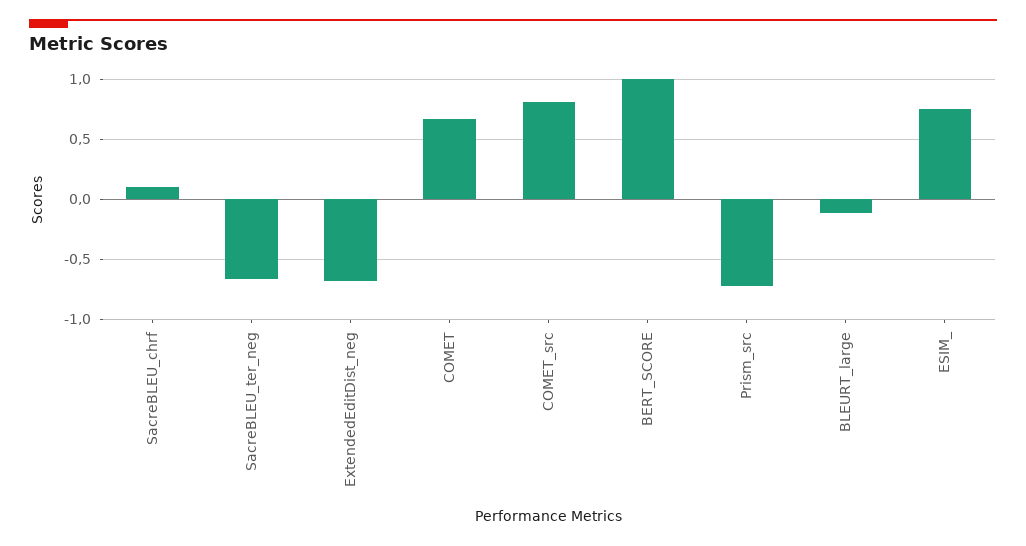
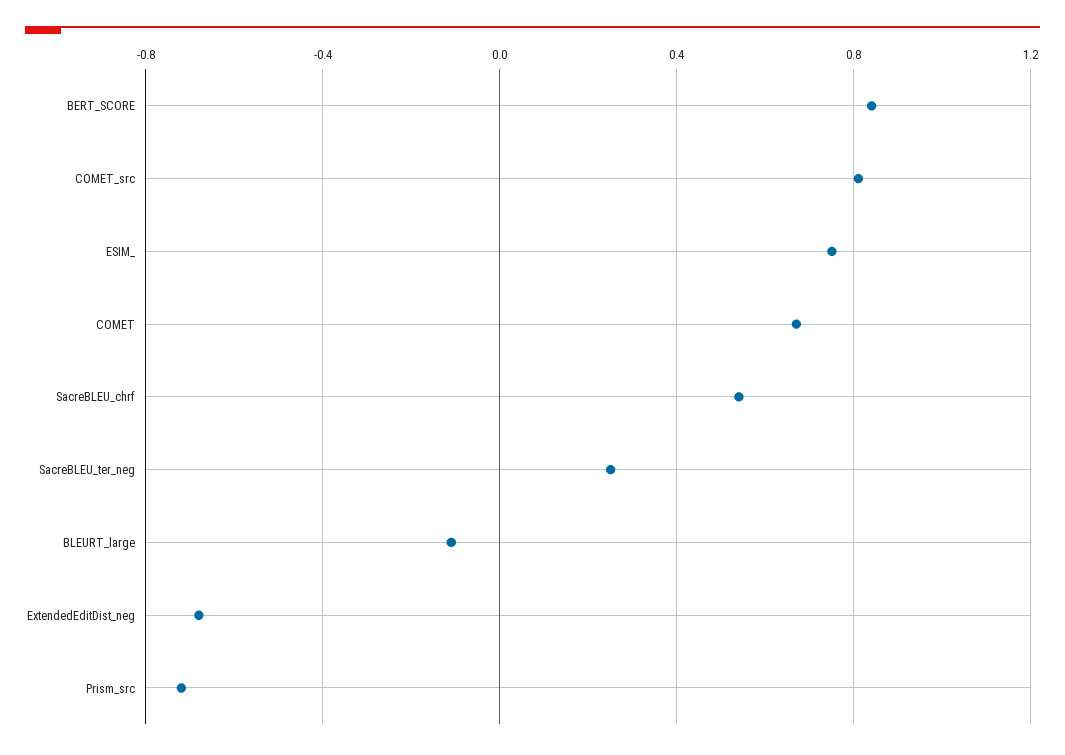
SacreBLEU_chrf: 0.1 -> 0.55
SacreBLEU_ter_neg: -0.65 -> 0.25
BERT_SCORE: 1 -> 0.85

